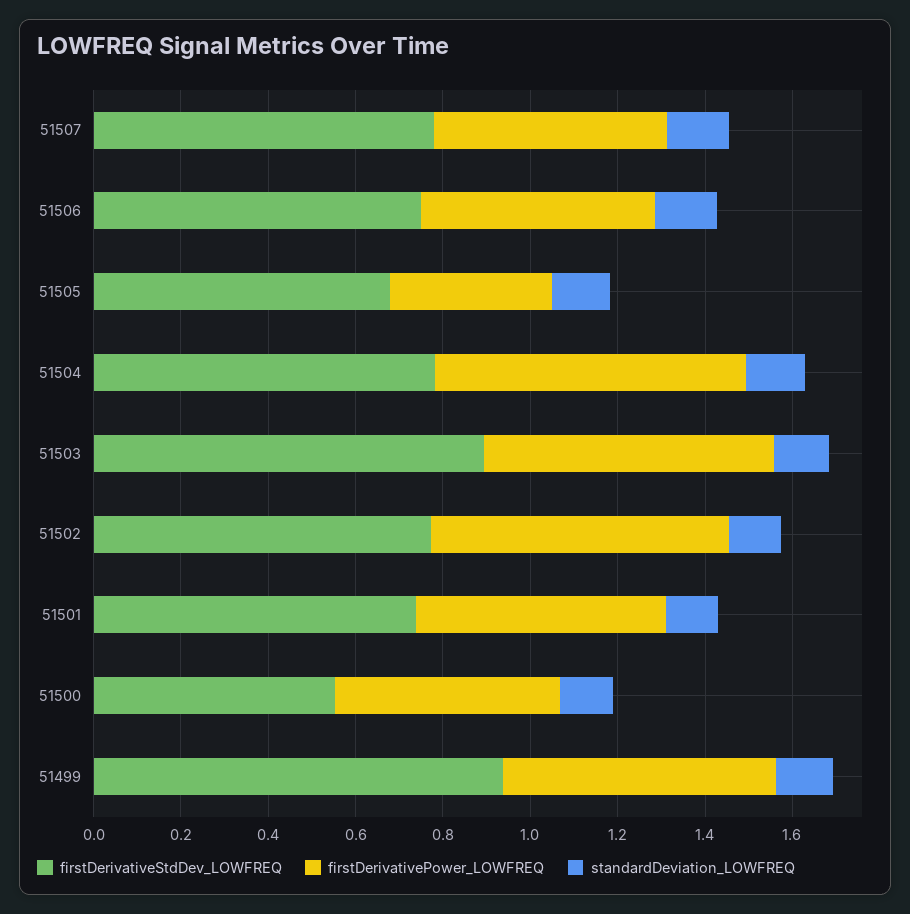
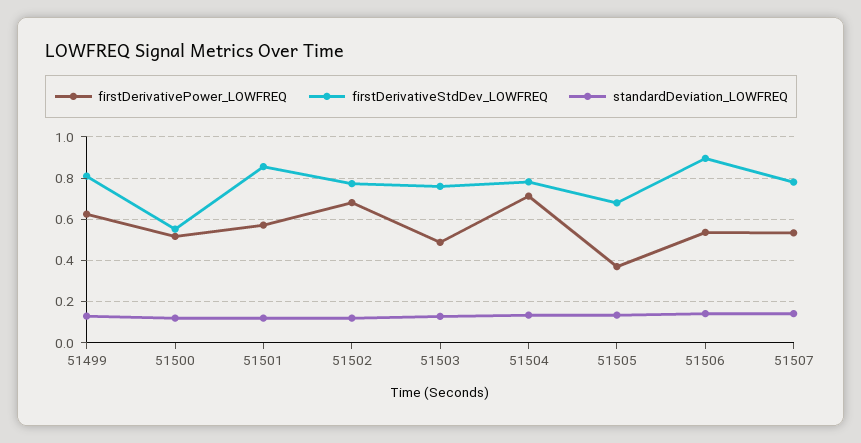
firstDerivativeStdDev_LOWFREQ, 51506: 0.75 -> 0.9
firstDerivativeStdDev_LOWFREQ, 51503: 0.9 -> 0.75
firstDerivativePower_LOWFREQ, 51503: 0.65 -> 0.5
firstDerivativeStdDev_LOWFREQ, 51501: 0.75 -> 0.85
firstDerivativeStdDev_LOWFREQ, 51499: 0.95 -> 0.8

